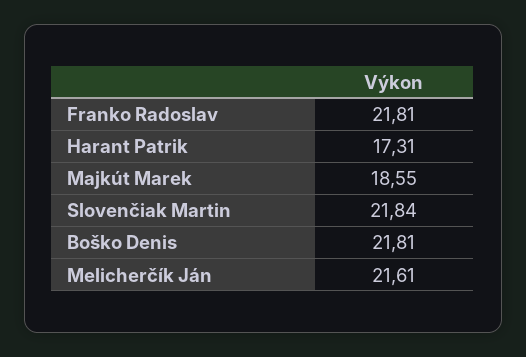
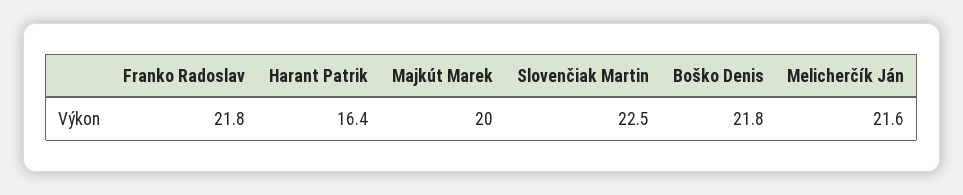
Harant Patrik: 17.31 -> 16.4
Majkút Marek: 18.55 -> 20
Slovenčiak Martin: 21.84 -> 22.5

